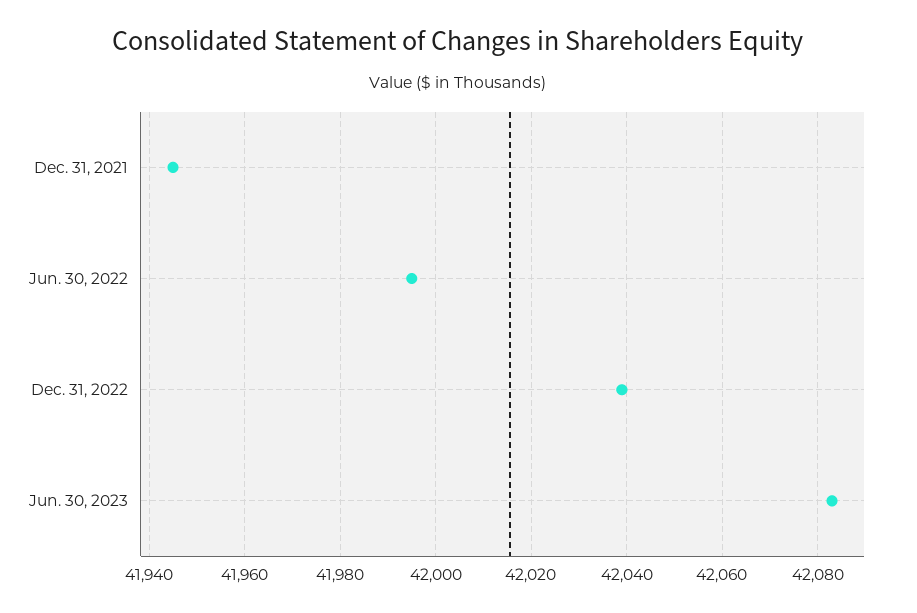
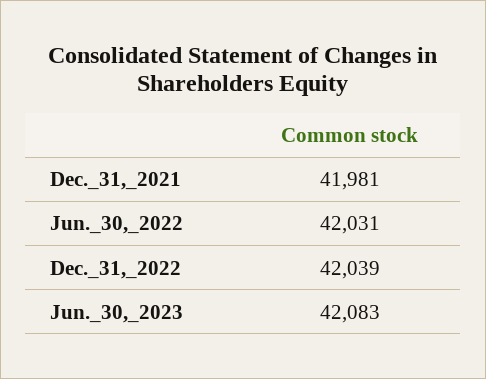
Dec. 31, 2021: 41945 -> 41981
Jun. 30, 2022: 41995 -> 42031

